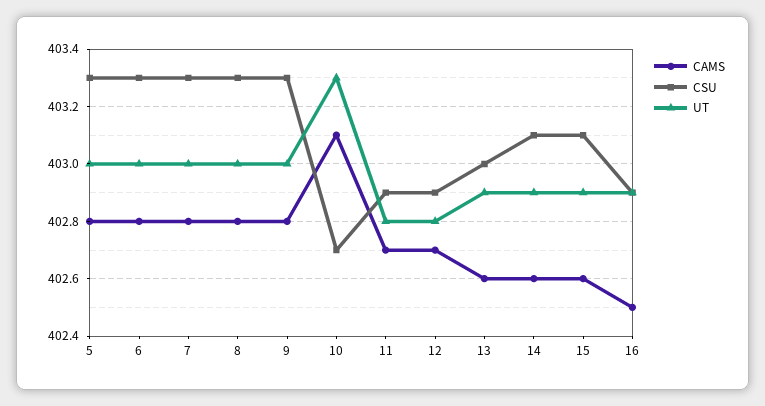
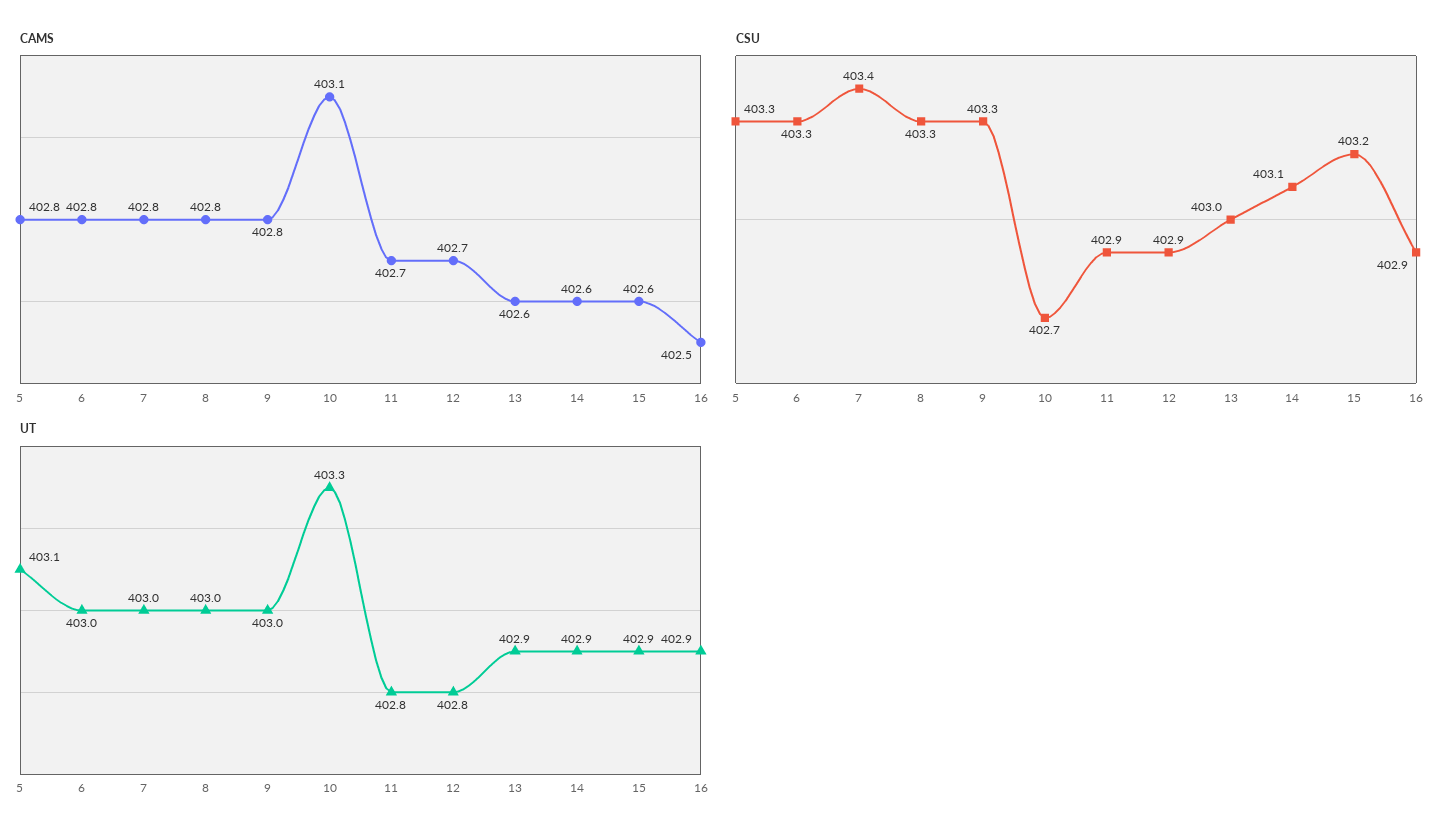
UT, 5: 403 -> 403.1
CSU, 7: 403.3 -> 403.4
CSU, 15: 403.1 -> 403.2

